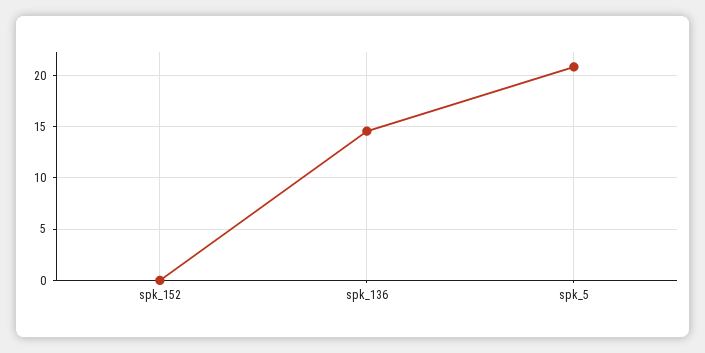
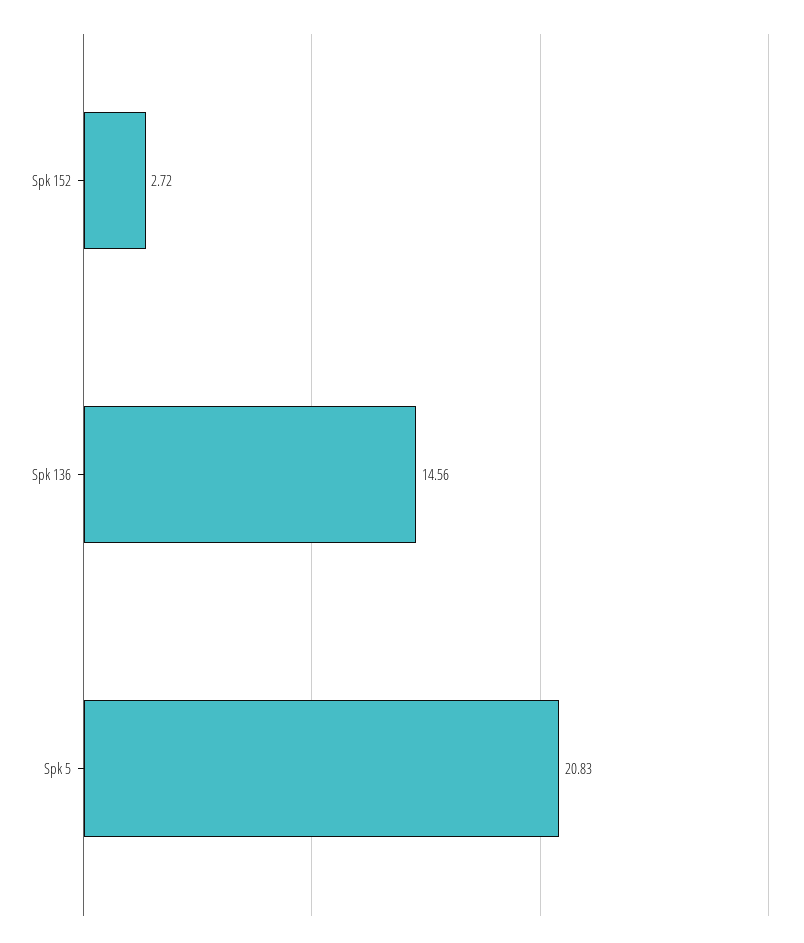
spk_152: 0 -> 2.72

